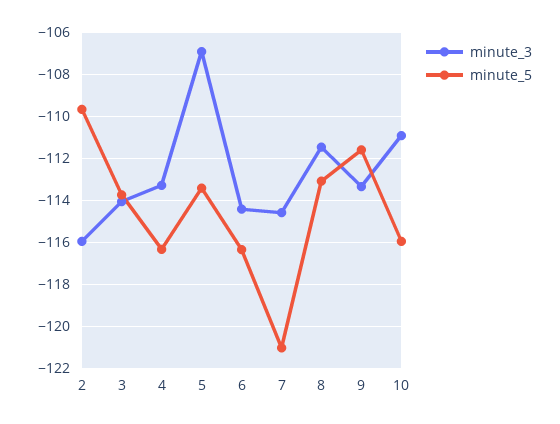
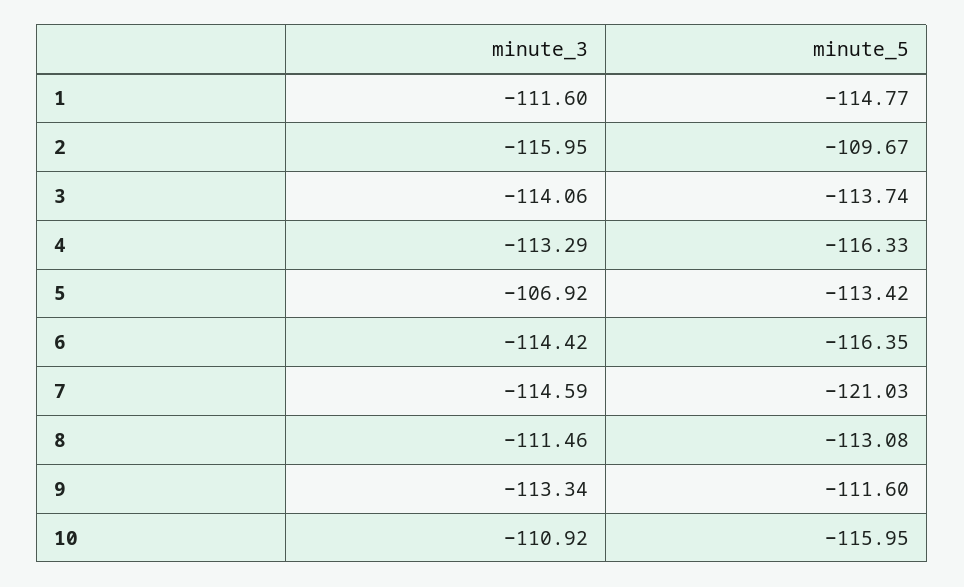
minute_3, 1: none -> -111.6
minute_5, 1: none -> -114.77

